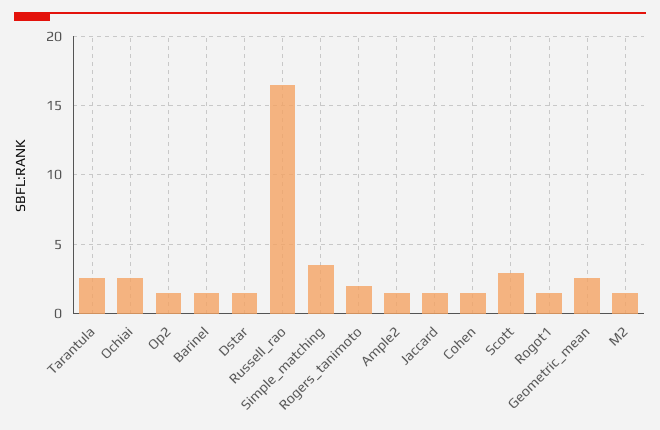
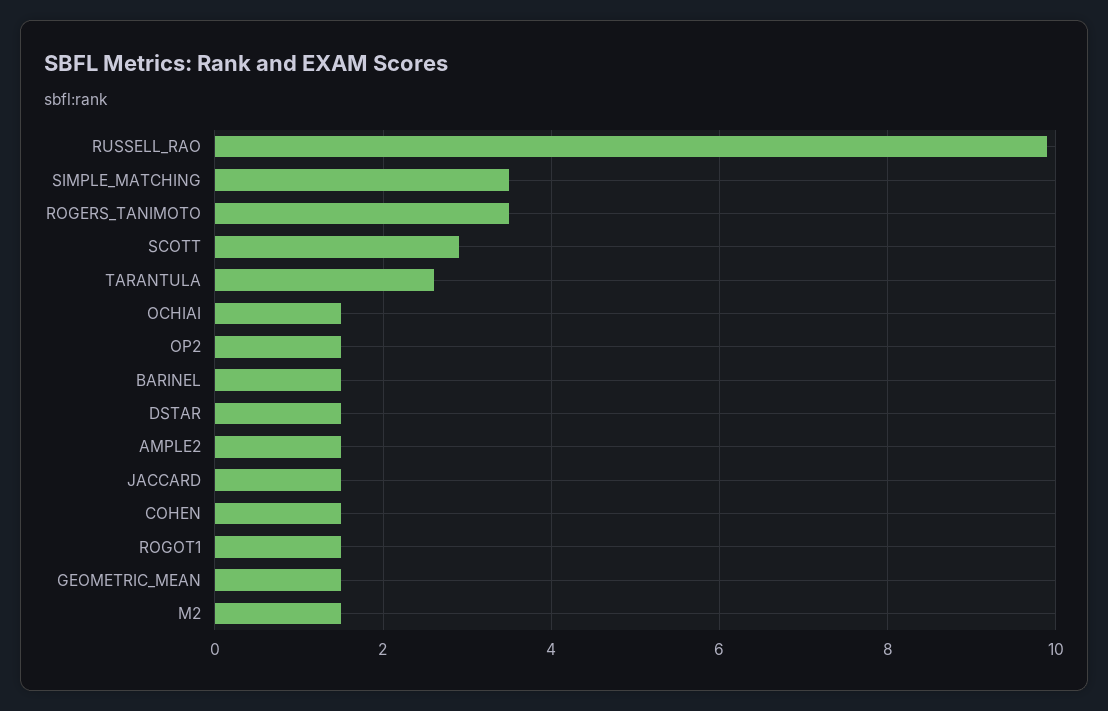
Ochiai: 2.5 -> 1.5
Russell_rao: 16.5 -> 10
Rogers_tanimoto: 2 -> 3.5
Geometric_mean: 2.5 -> 1.5

